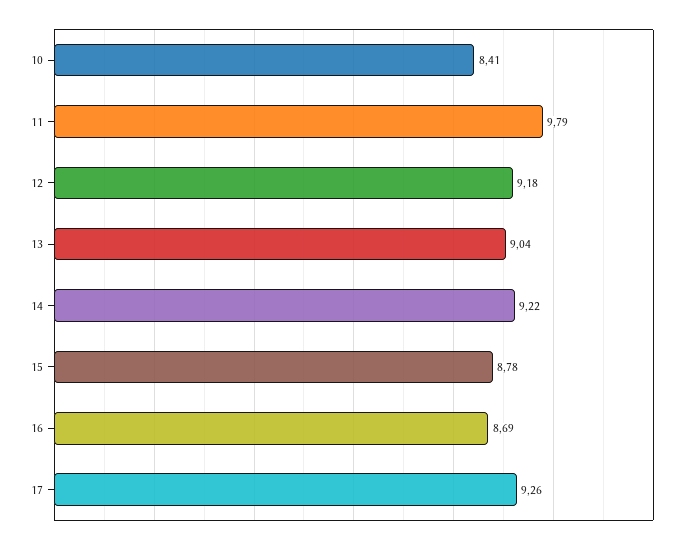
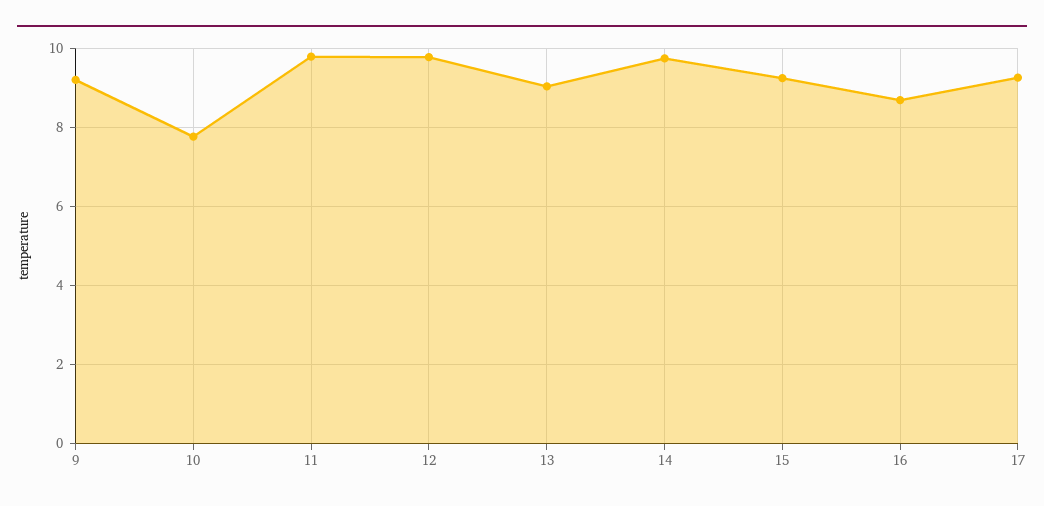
10: 8.41 -> 7.8
12: 9.18 -> 9.8
14: 9.22 -> 9.8
15: 8.78 -> 9.2
9: none -> 9.2

